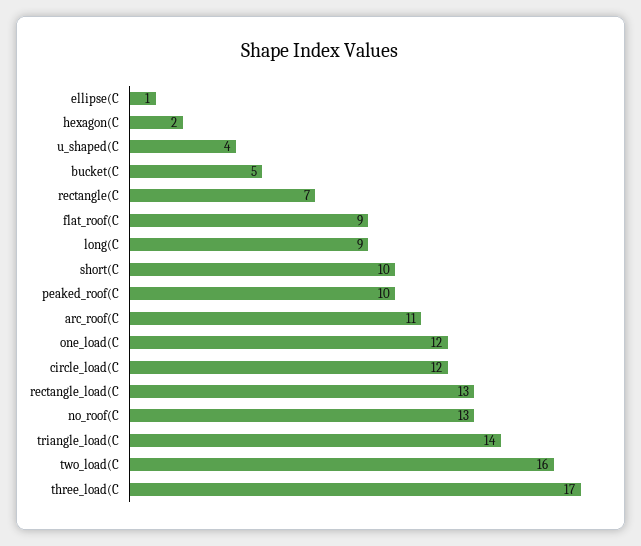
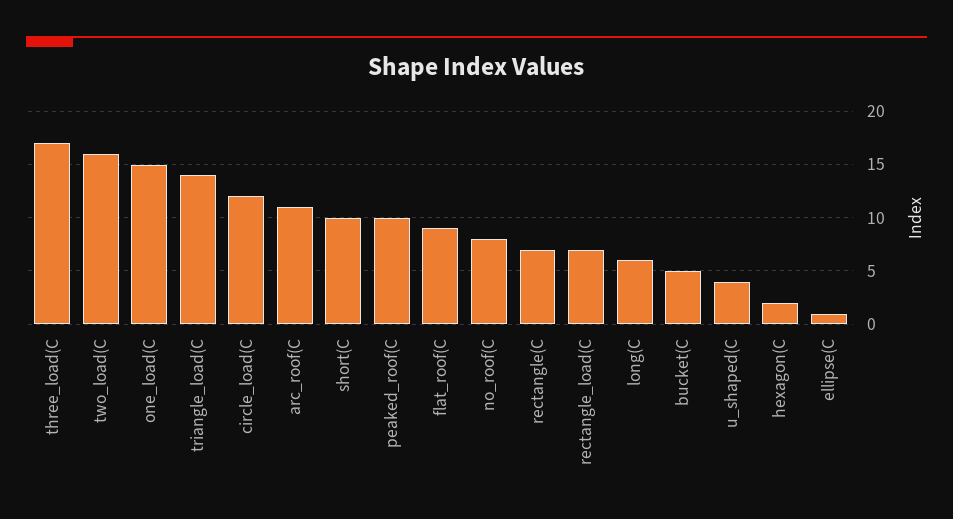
long(C: 9 -> 6
one_load(C: 12 -> 15
rectangle_load(C: 13 -> 7
no_roof(C: 13 -> 8

